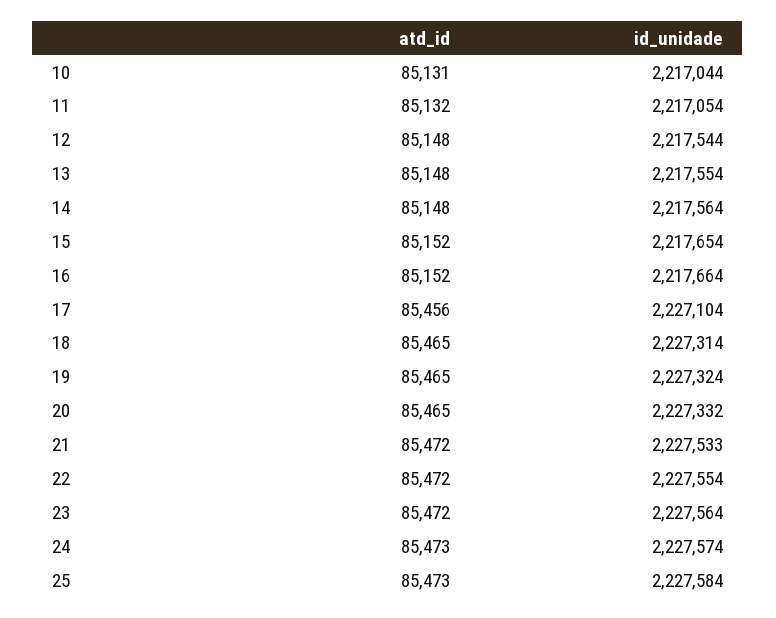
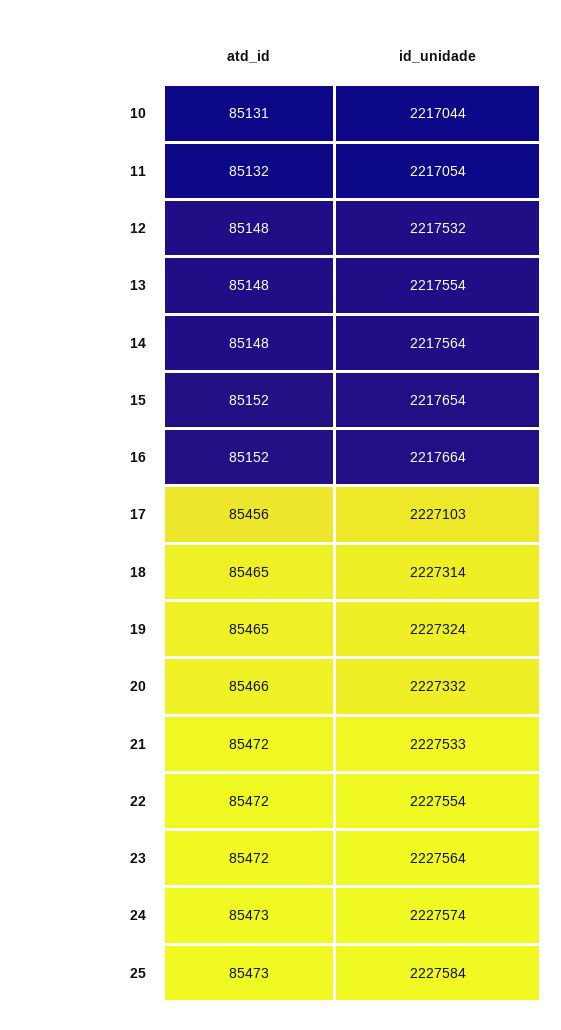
id_unidade, 12: 2217544 -> 2217532
id_unidade, 17: 2227104 -> 2227103
atd_id, 20: 85465 -> 85466

